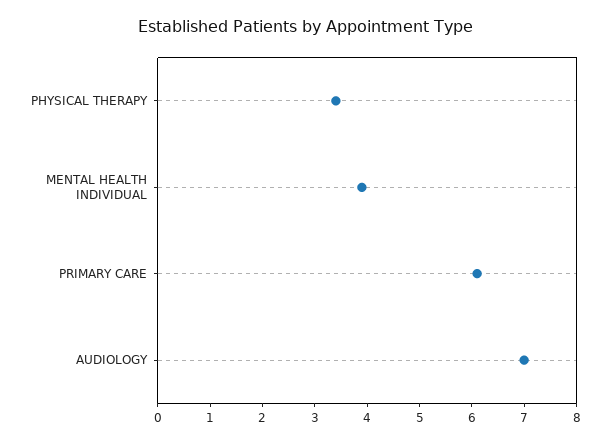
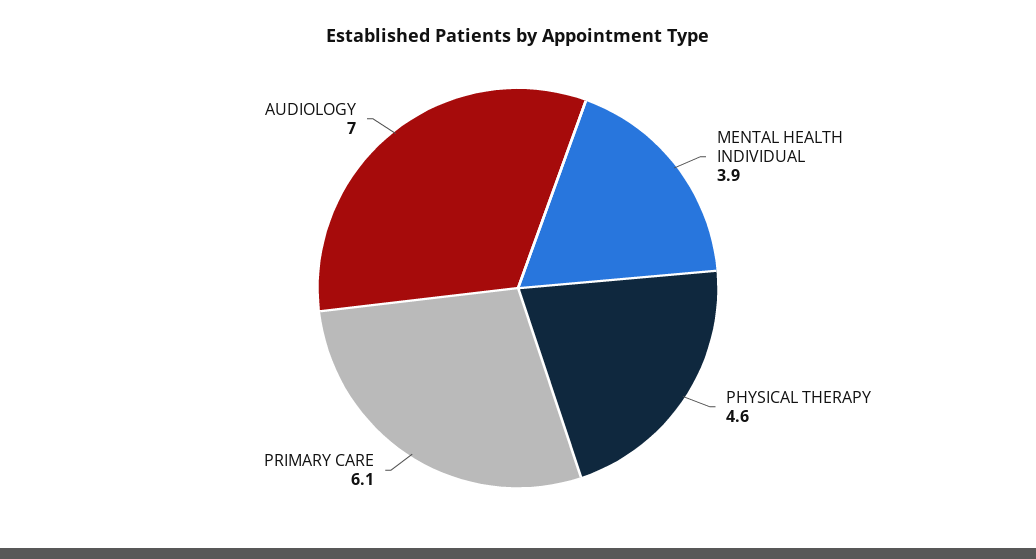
PHYSICAL THERAPY: 3.5 -> 4.6

